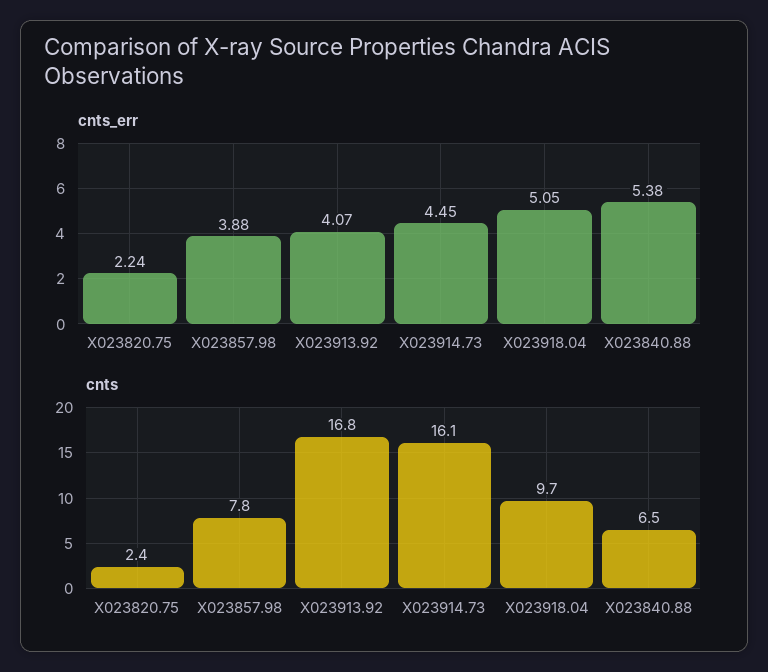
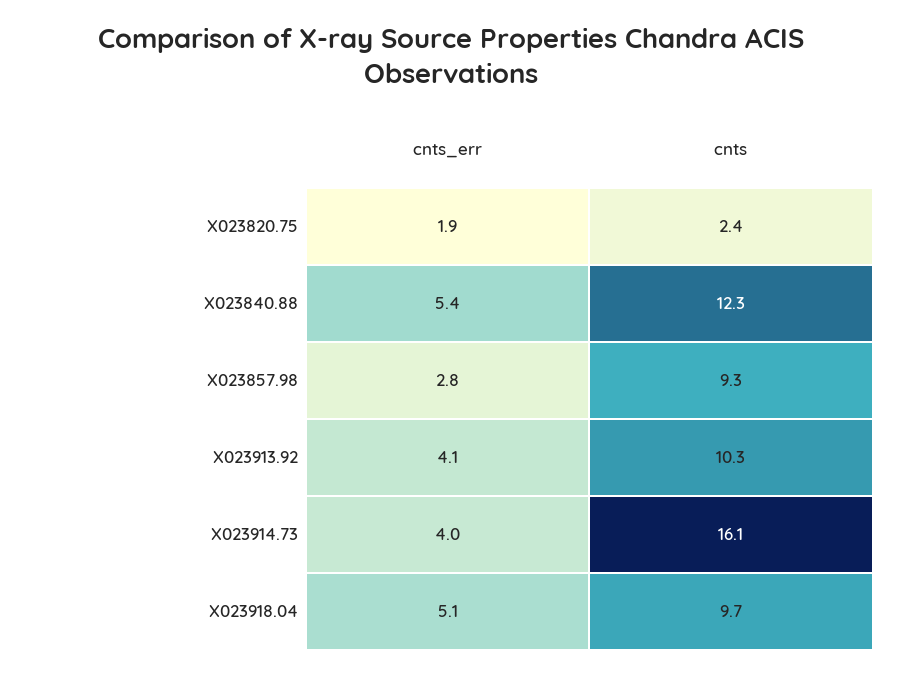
cnts_err, X023820.75: 2.24 -> 1.9
cnts_err, X023857.98: 3.88 -> 2.8
cnts_err, X023914.73: 4.45 -> 4
cnts, X023857.98: 7.8 -> 9.3
cnts, X023913.92: 16.8 -> 10.3
cnts, X023840.88: 6.5 -> 12.3

